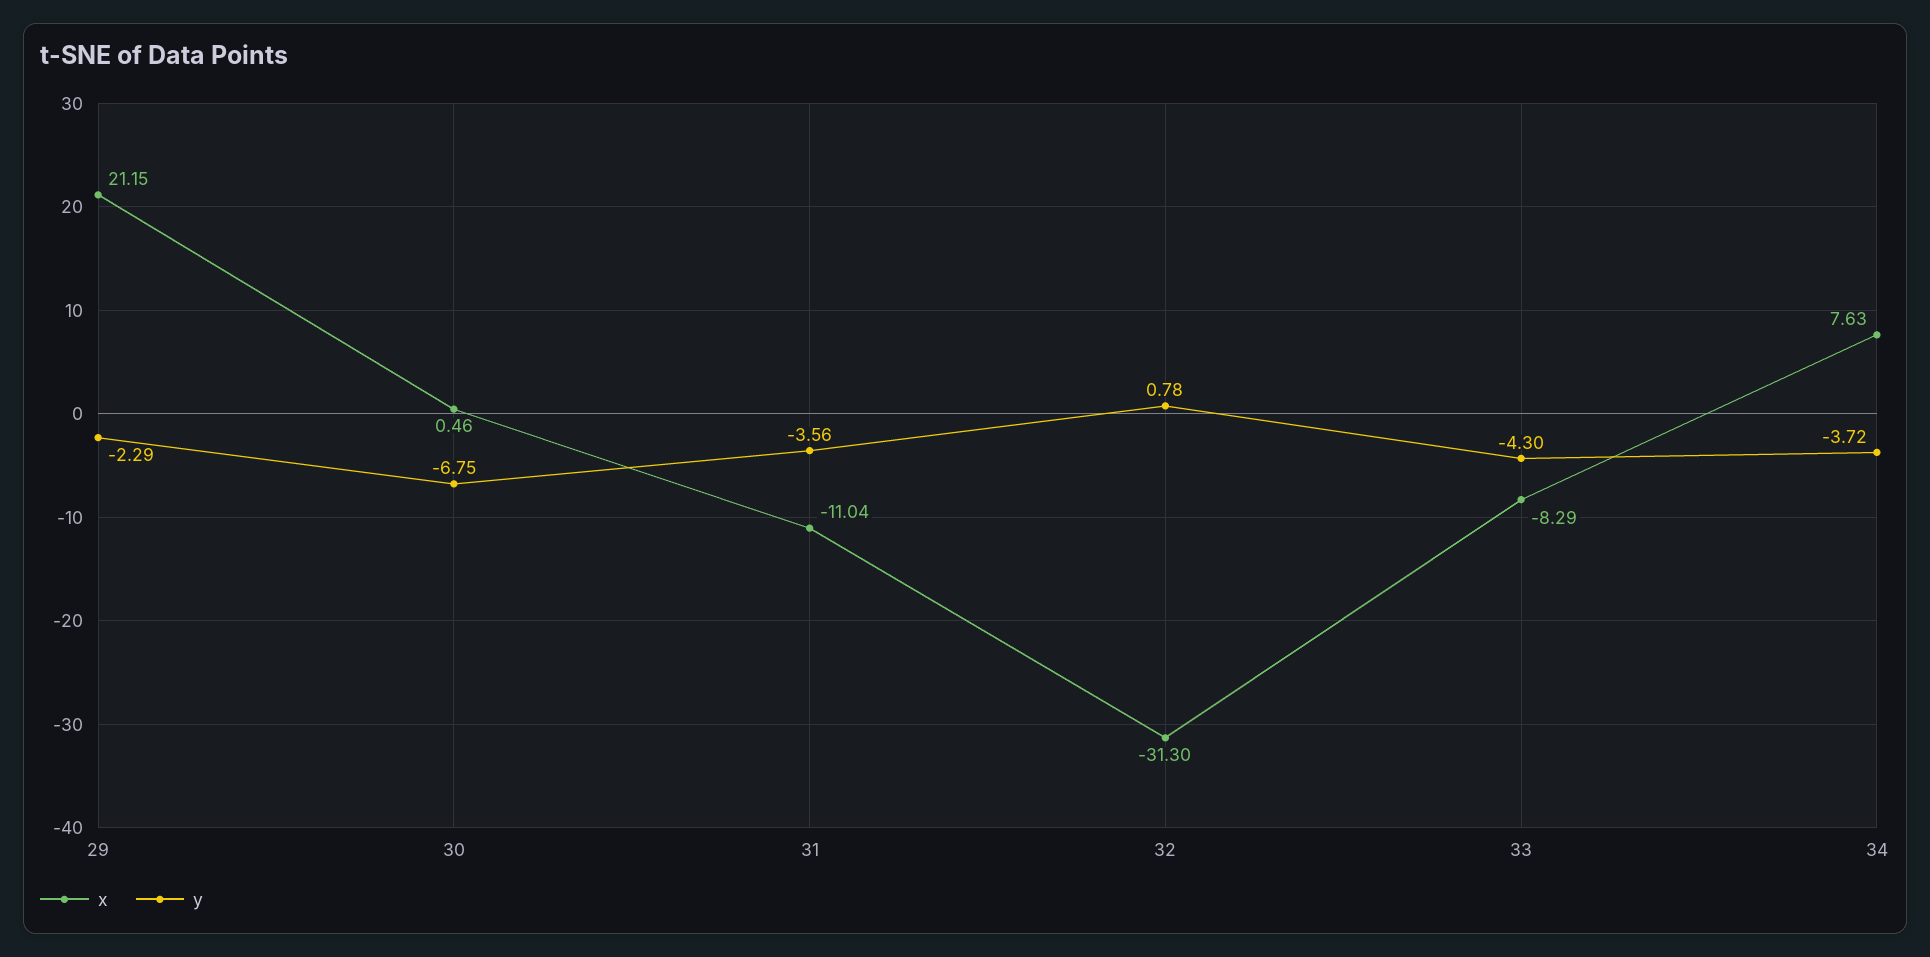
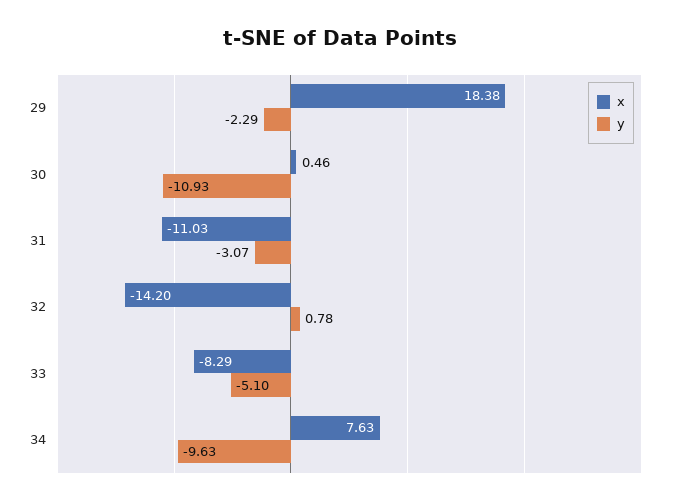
x, 29: 21.15 -> 18.38
y, 30: -6.75 -> -10.93
x, 31: -11.04 -> -11.03
y, 31: -3.56 -> -3.07
x, 32: -31.3 -> -14.2
y, 33: -4.3 -> -5.1
y, 34: -3.72 -> -9.63

